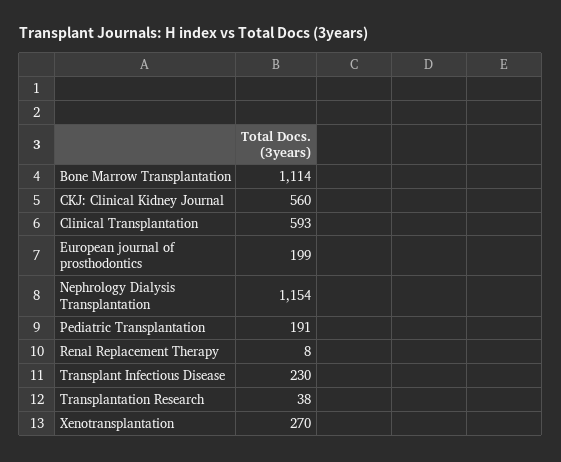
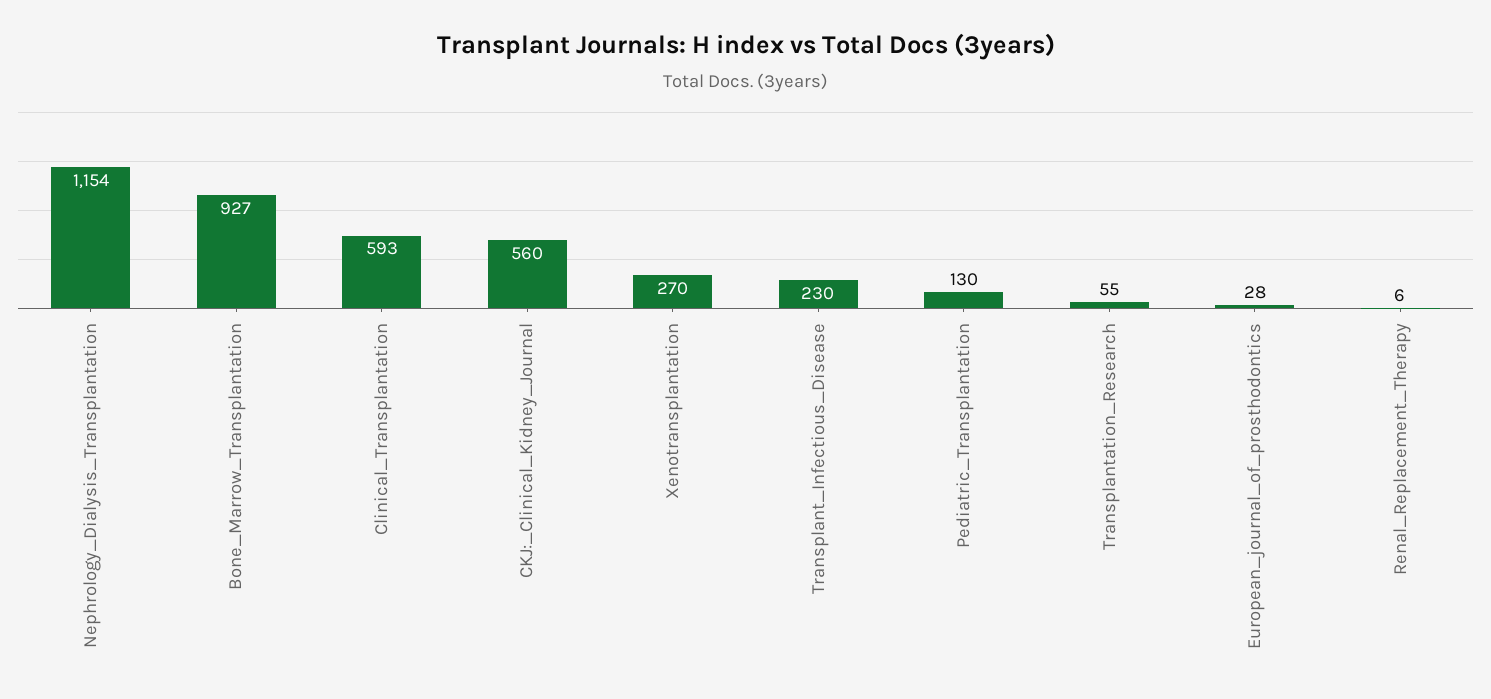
Bone Marrow Transplantation: 1114 -> 927
European journal of prosthodontics: 199 -> 28
Pediatric Transplantation: 191 -> 130
Renal Replacement Therapy: 8 -> 6
Transplantation Research: 38 -> 55

